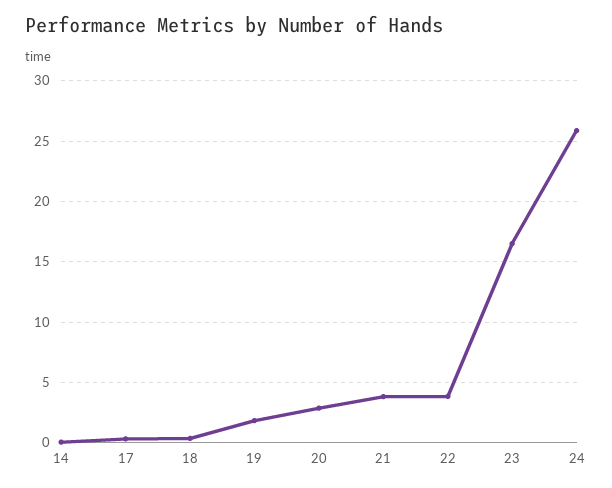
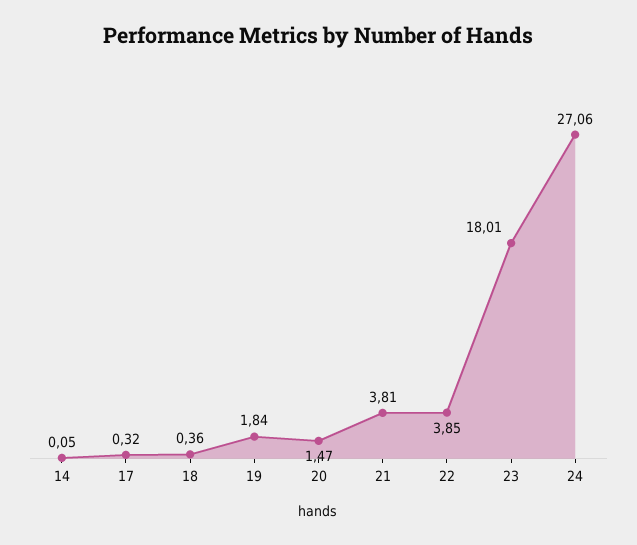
20: 3 -> 1.47
23: 16.5 -> 18.01
24: 26 -> 27.06

